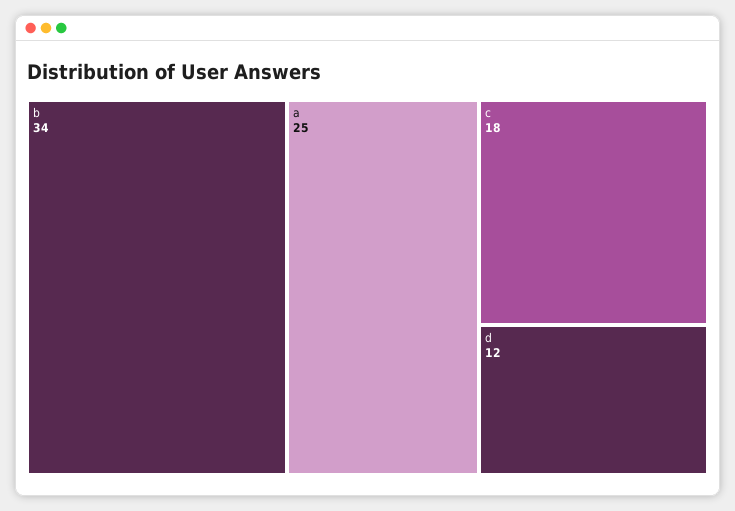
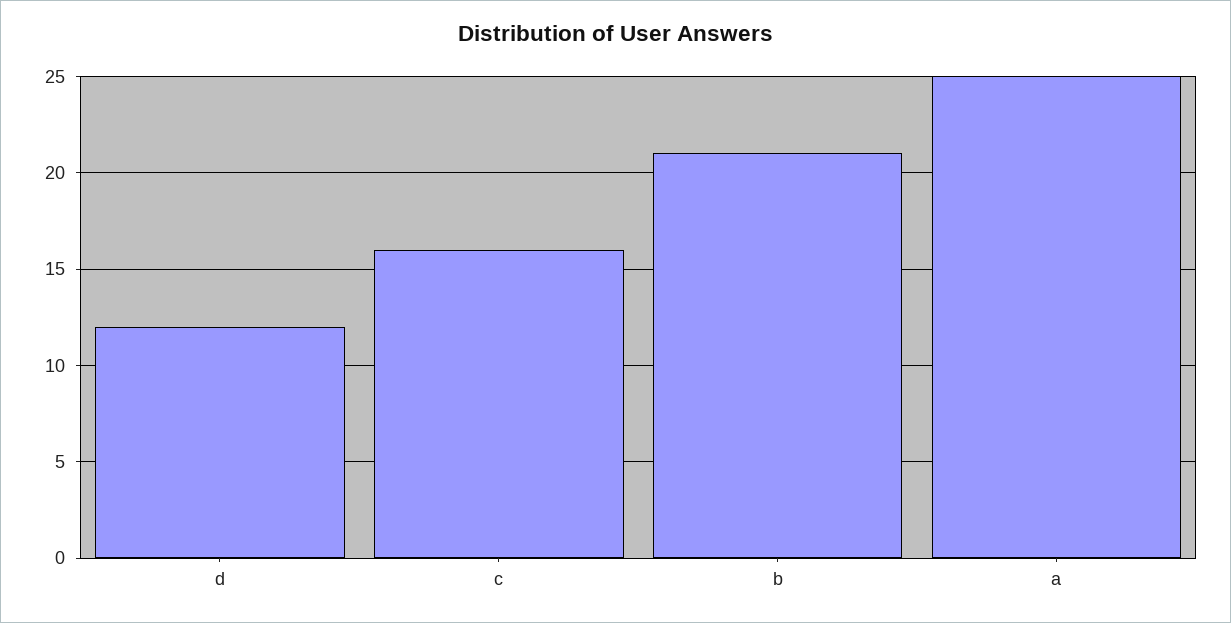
b: 34 -> 21
c: 18 -> 16

